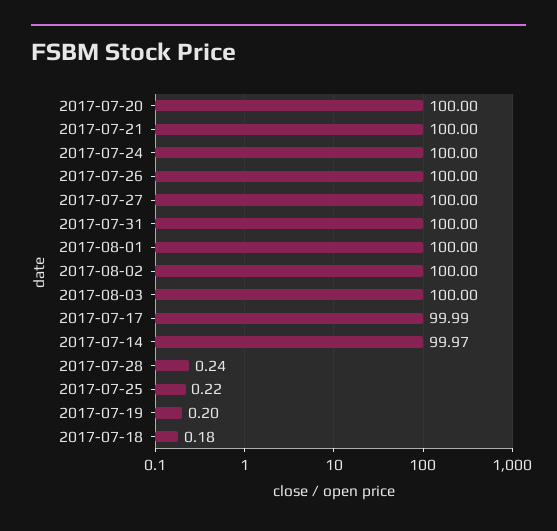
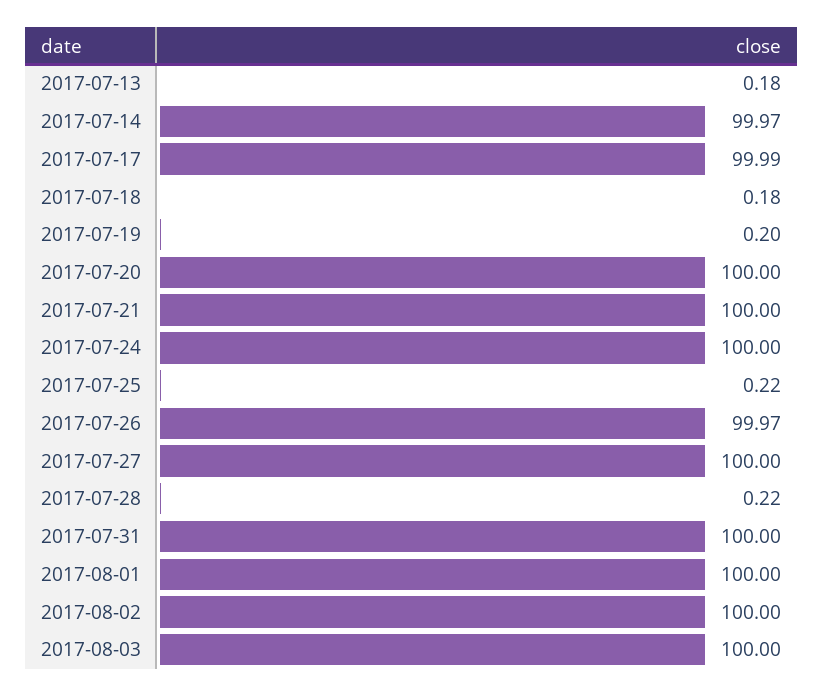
2017-07-26: 100 -> 99.97
2017-07-28: 0.24 -> 0.22
2017-07-13: none -> 0.18

